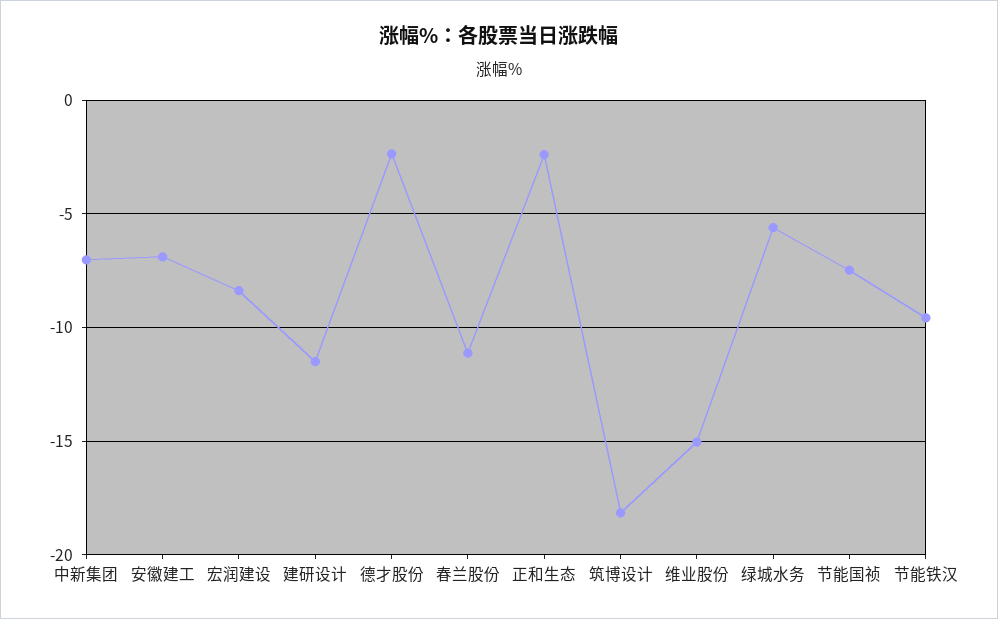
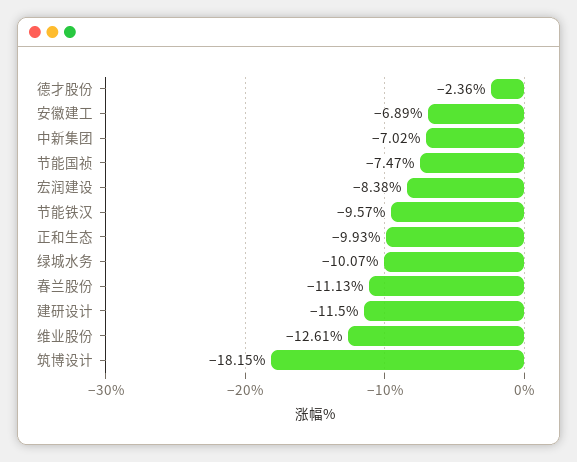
正和生态: -2.5 -> -9.93
维业股份: -15 -> -12.61
绿城水务: -5.5 -> -10.07

